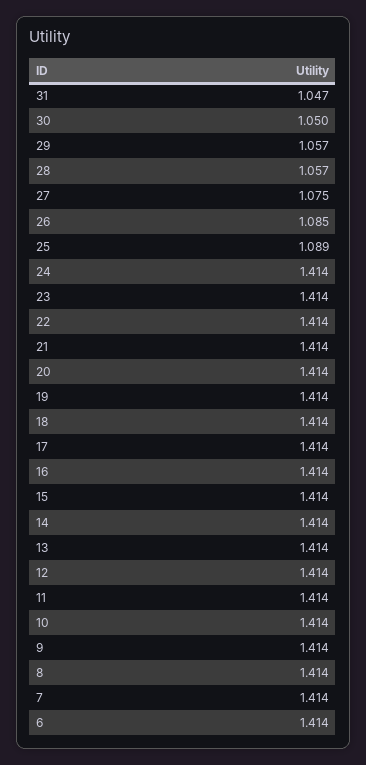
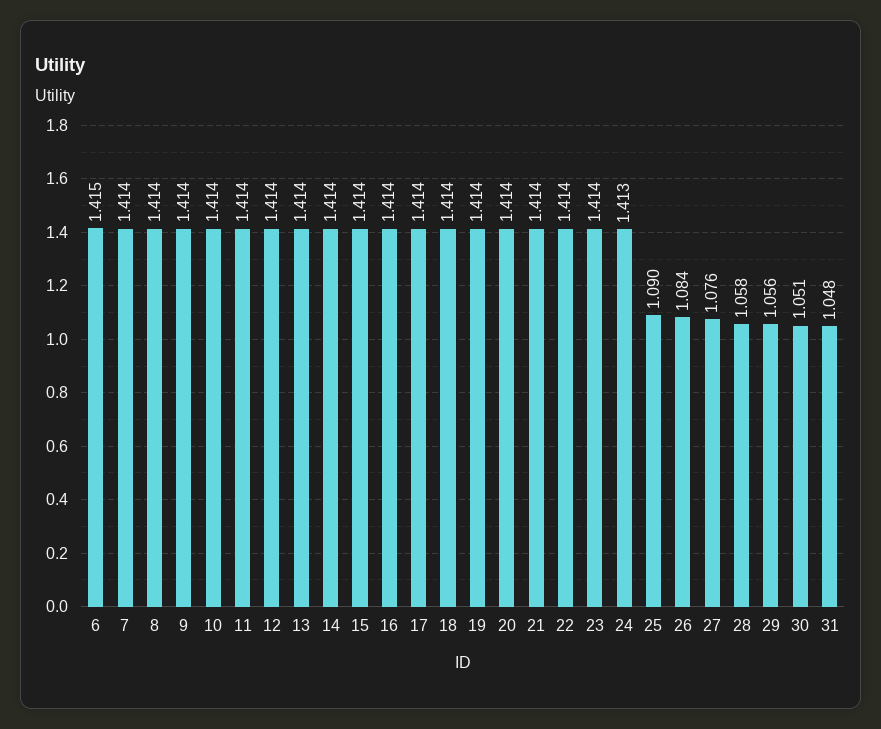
31: 1.047 -> 1.048
30: 1.05 -> 1.051
29: 1.057 -> 1.056
28: 1.057 -> 1.058
27: 1.075 -> 1.076
26: 1.085 -> 1.084
25: 1.089 -> 1.09
24: 1.414 -> 1.413
6: 1.414 -> 1.415

